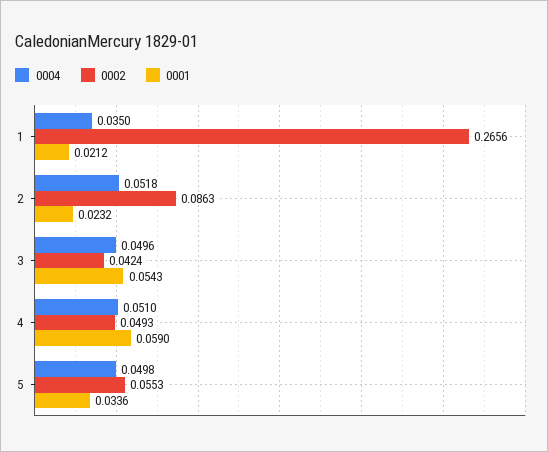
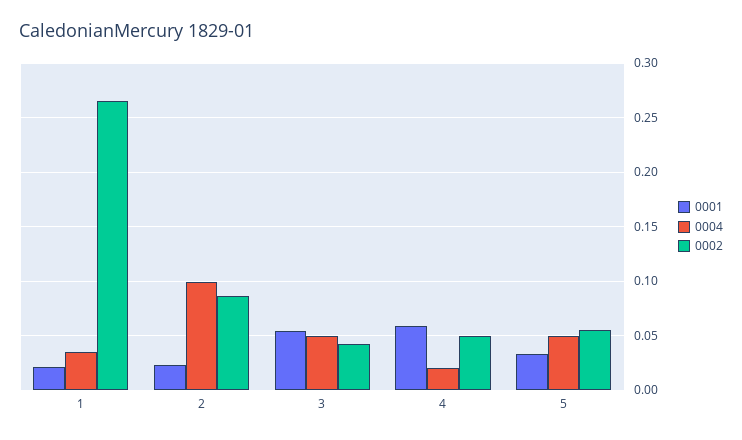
0004, 2: 0.0518 -> 0.1
0004, 4: 0.051 -> 0.02

